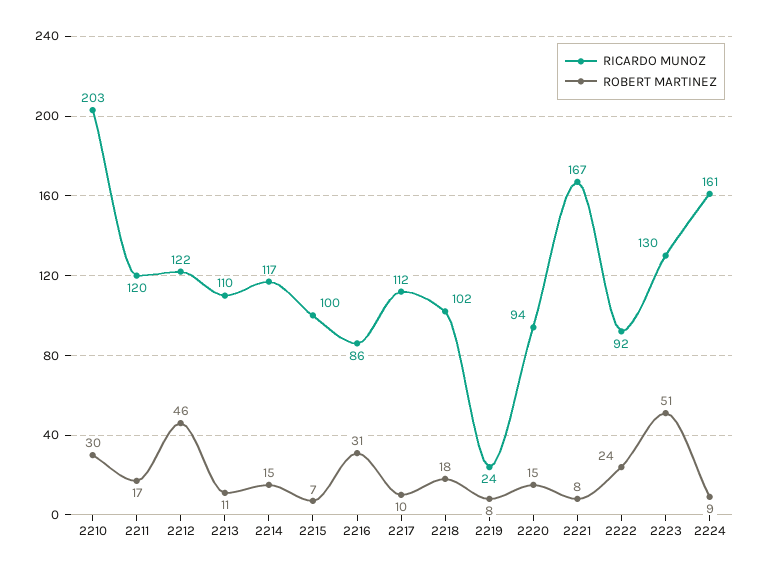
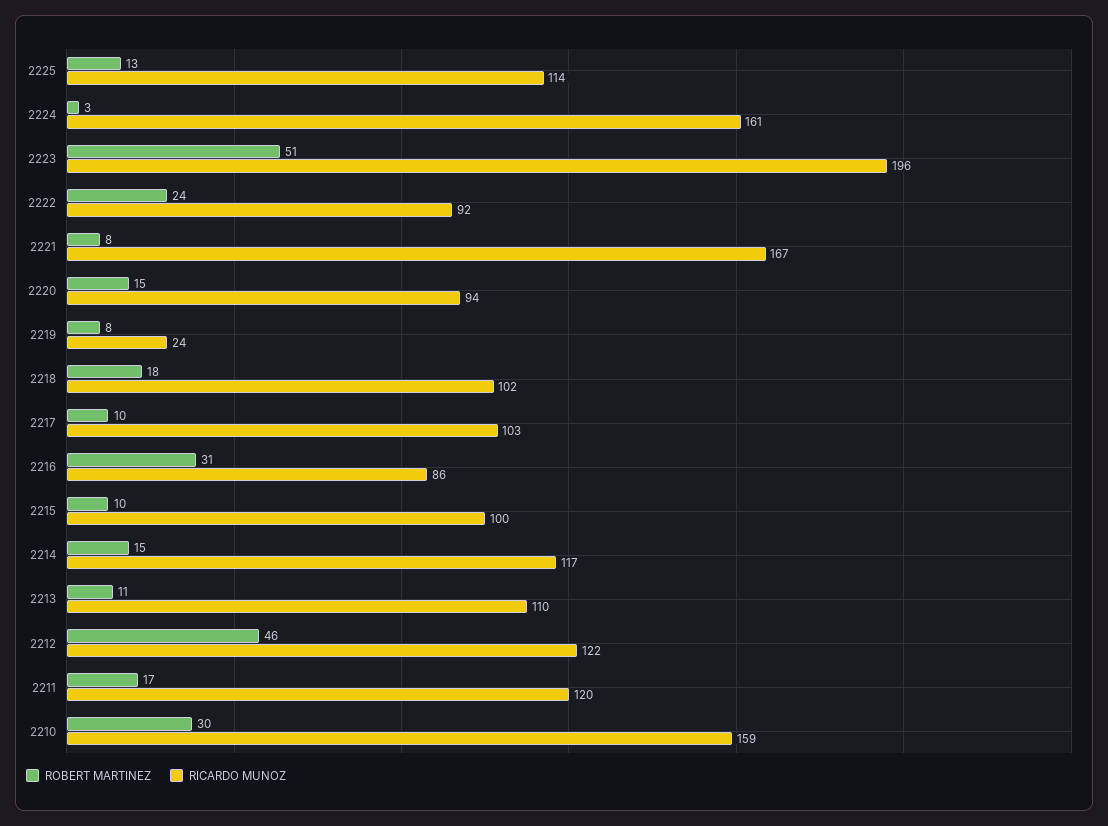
RICARDO MUNOZ, 2210: 203 -> 159
ROBERT MARTINEZ, 2215: 7 -> 10
RICARDO MUNOZ, 2217: 112 -> 103
RICARDO MUNOZ, 2223: 130 -> 196
ROBERT MARTINEZ, 2224: 9 -> 3
ROBERT MARTINEZ, 2225: none -> 13
RICARDO MUNOZ, 2225: none -> 114

